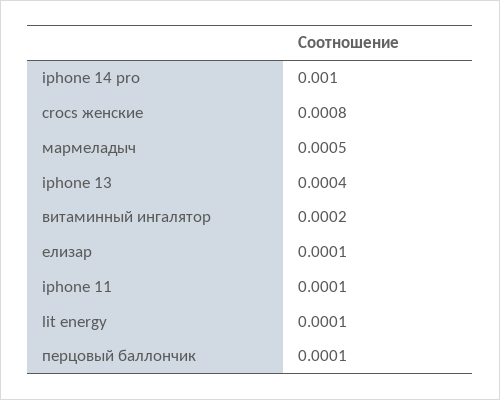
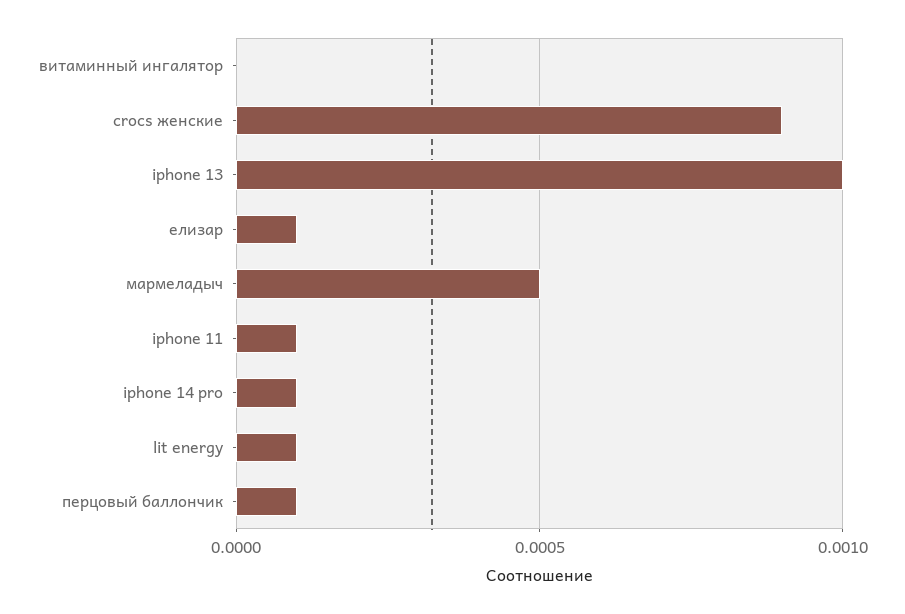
iphone 14 pro: 0.001 -> 0.0001
crocs женские: 0.0008 -> 0.0009
iphone 13: 0.0004 -> 0.001
витаминный ингалятор: 0.0002 -> 0

